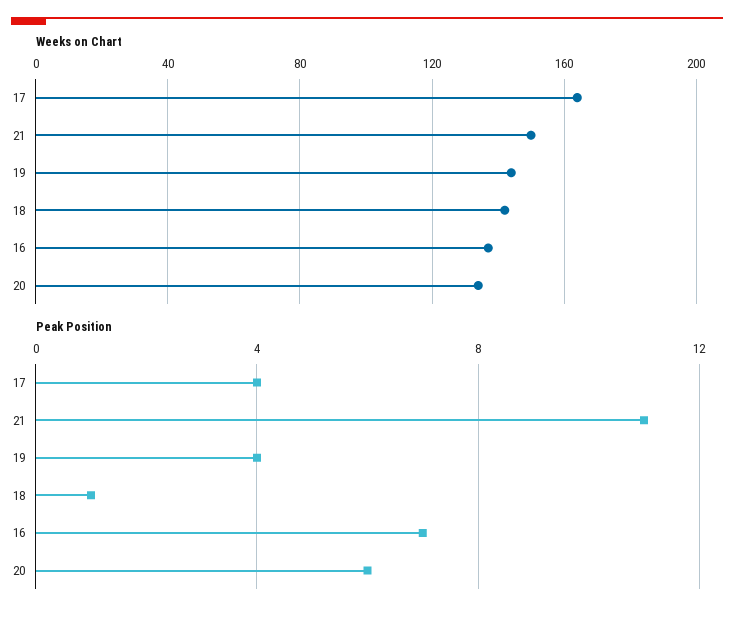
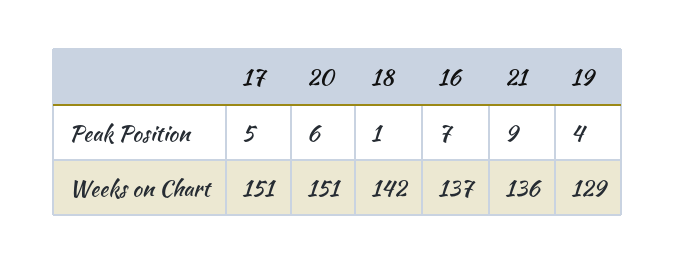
Weeks on Chart, 17: 165 -> 151
Weeks on Chart, 21: 150 -> 136
Weeks on Chart, 19: 145 -> 129
Weeks on Chart, 20: 135 -> 151
Peak Position, 17: 4 -> 5
Peak Position, 21: 11 -> 9

